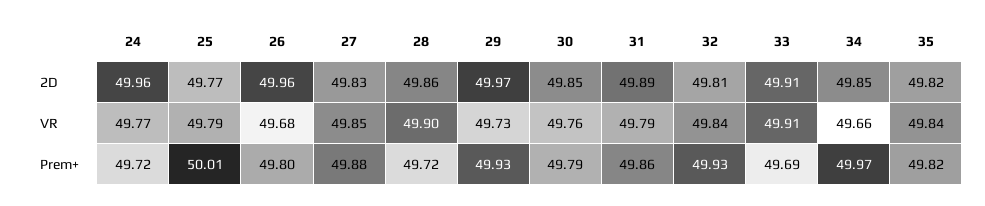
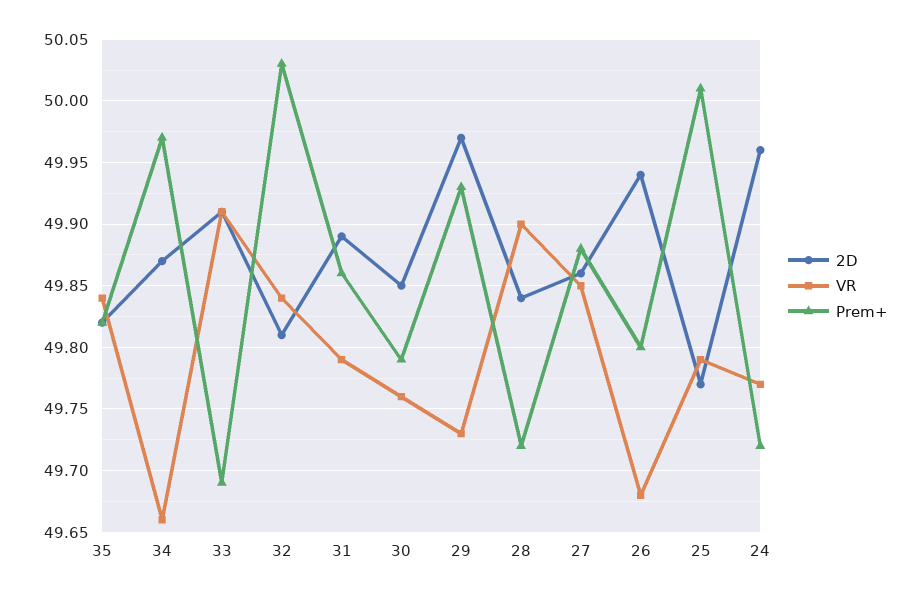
2D, 26: 49.96 -> 49.94
2D, 27: 49.83 -> 49.86
2D, 28: 49.86 -> 49.84
2D, 34: 49.85 -> 49.87
Prem+, 32: 49.93 -> 50.03

